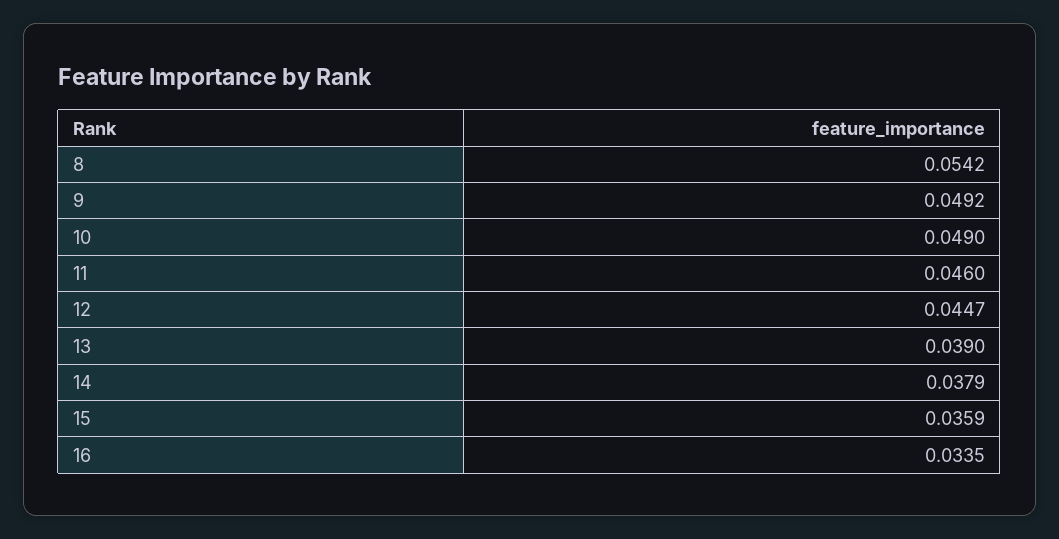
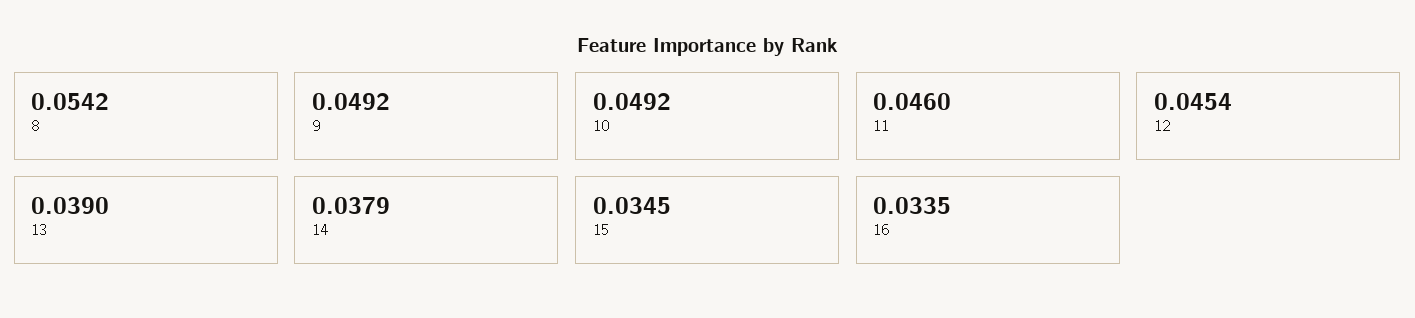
10: 0.049 -> 0.0492
12: 0.0447 -> 0.0454
15: 0.0359 -> 0.0345

